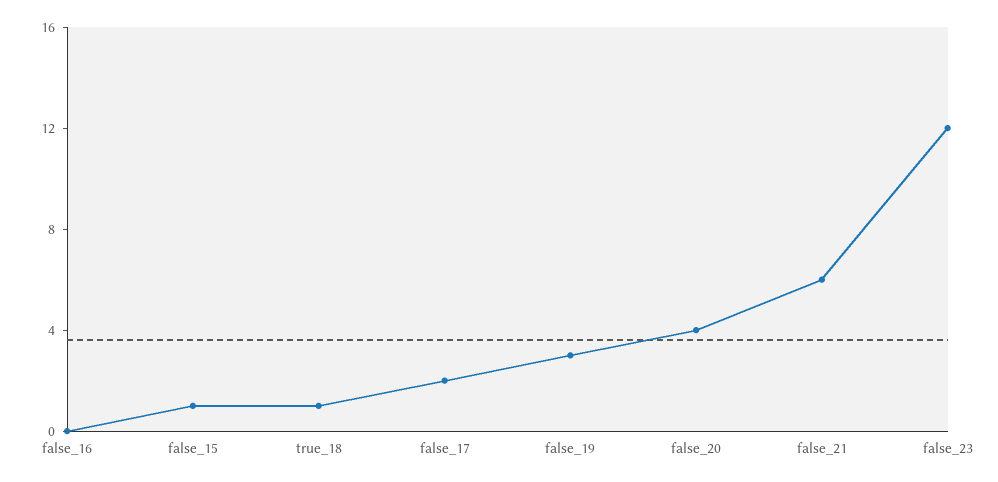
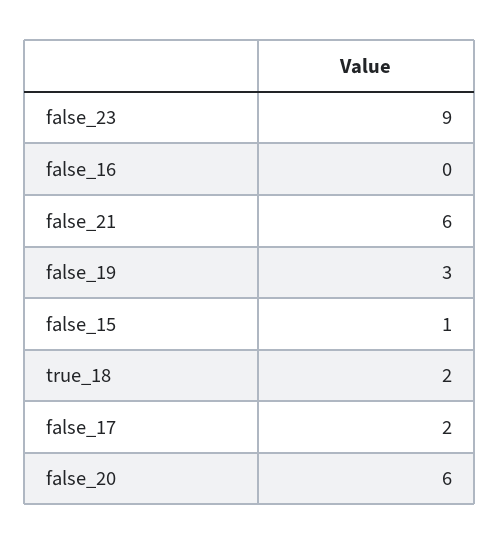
true_18: 1 -> 2
false_20: 4 -> 6
false_23: 12 -> 9

